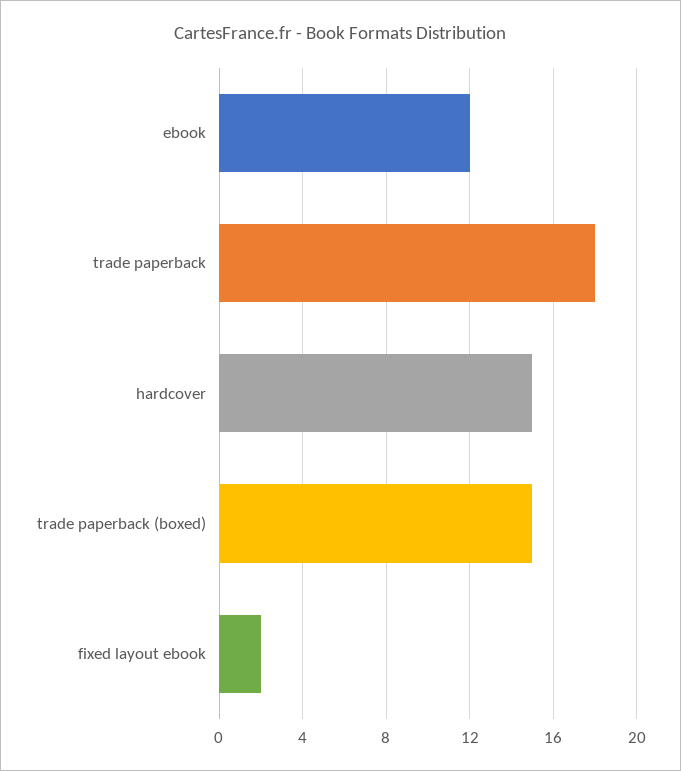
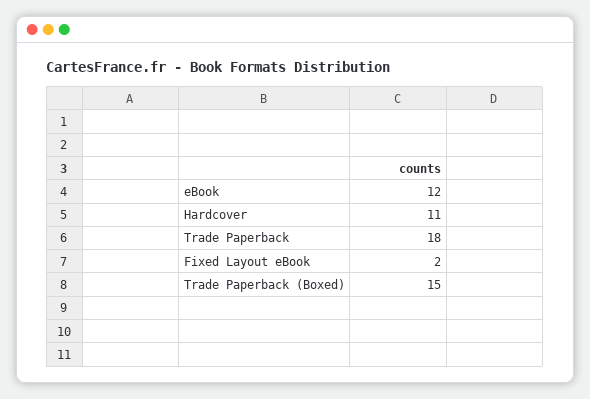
hardcover: 15 -> 11

